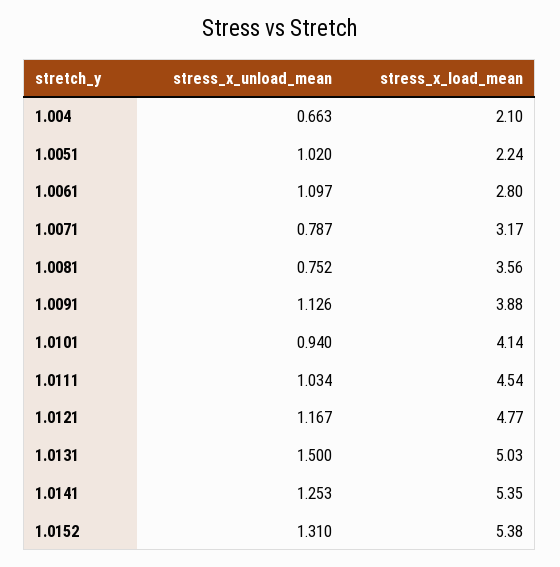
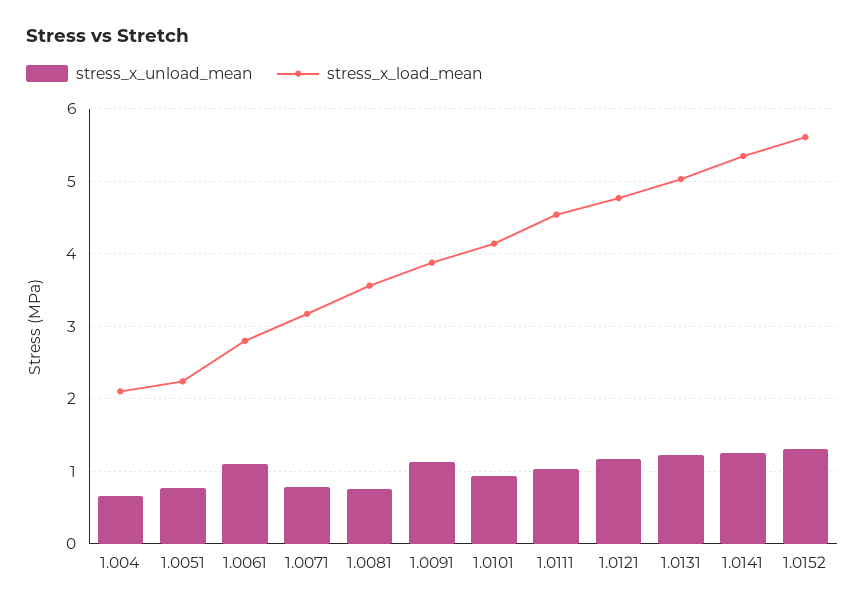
stress_x_unload_mean, 1.0051: 1.02 -> 0.8
stress_x_unload_mean, 1.0131: 1.5 -> 1.2
stress_x_load_mean, 1.0152: 5.38 -> 5.6

